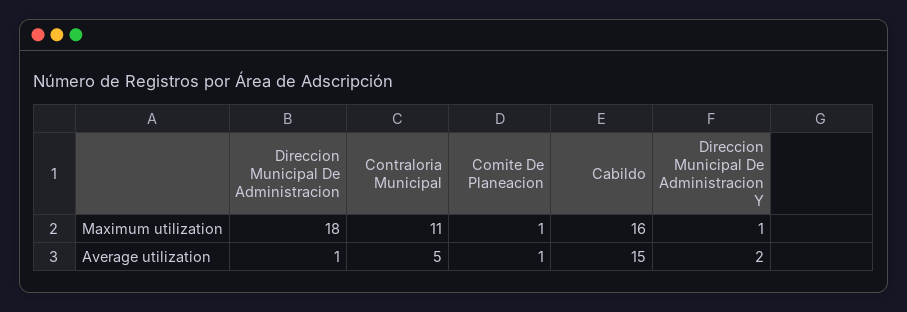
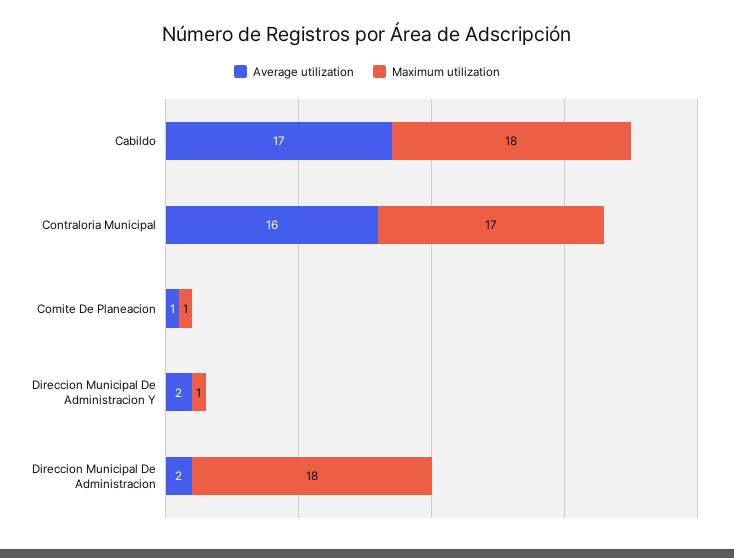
Maximum utilization, Contraloria Municipal: 11 -> 17
Maximum utilization, Cabildo: 16 -> 18
Average utilization, Direccion Municipal De Administracion: 1 -> 2
Average utilization, Contraloria Municipal: 5 -> 16
Average utilization, Cabildo: 15 -> 17

